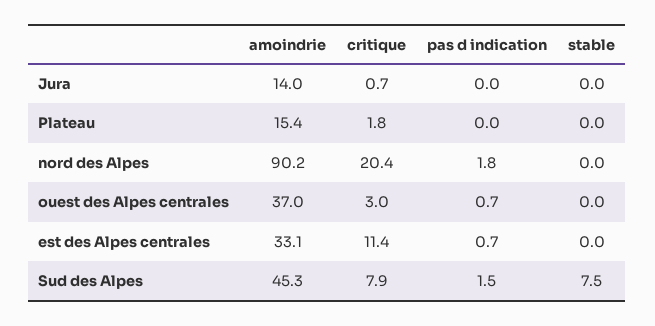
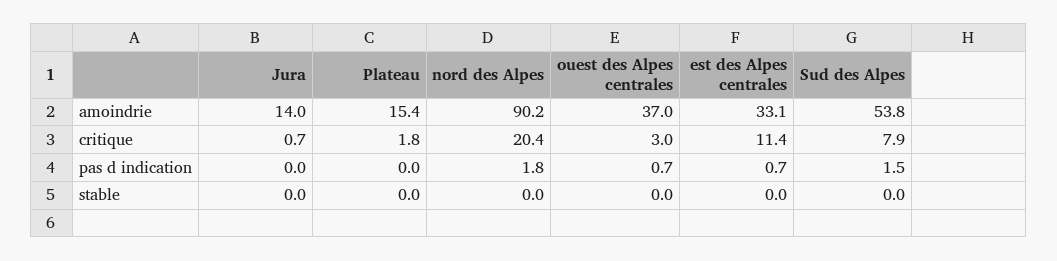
amoindrie, Sud des Alpes: 45.3 -> 53.8
stable, Sud des Alpes: 7.5 -> 0

